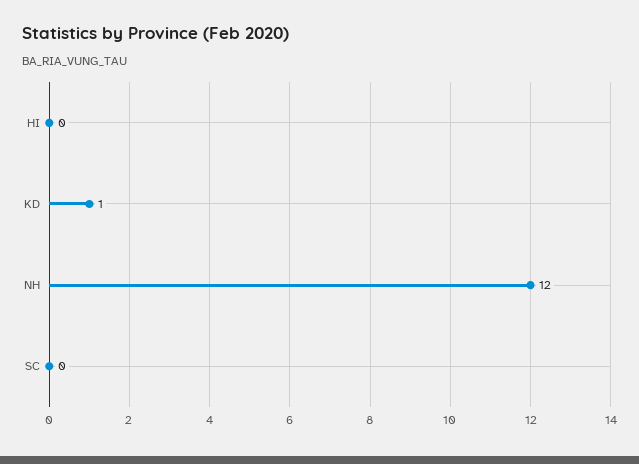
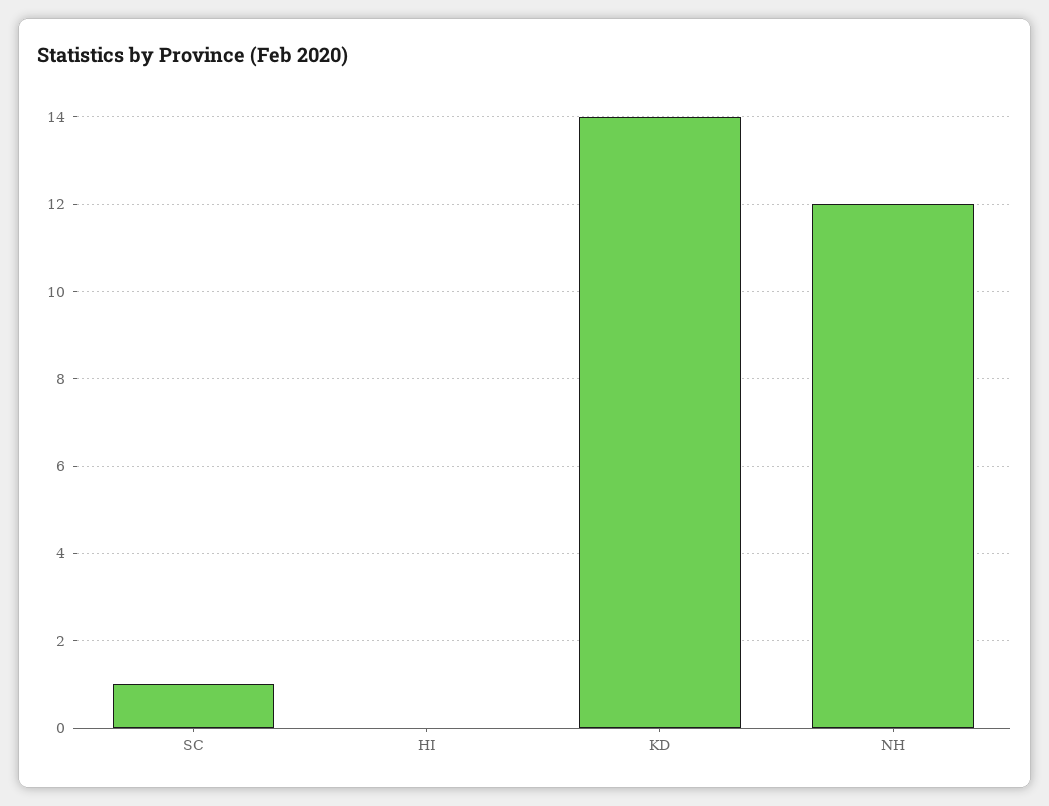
KD: 1 -> 14
SC: 0 -> 1

